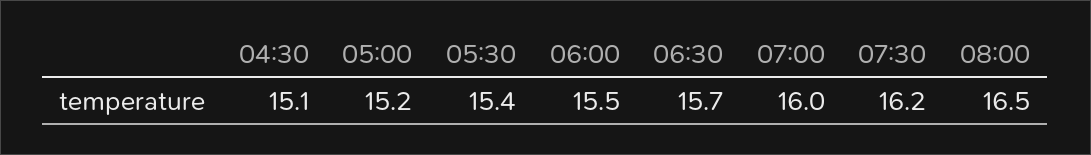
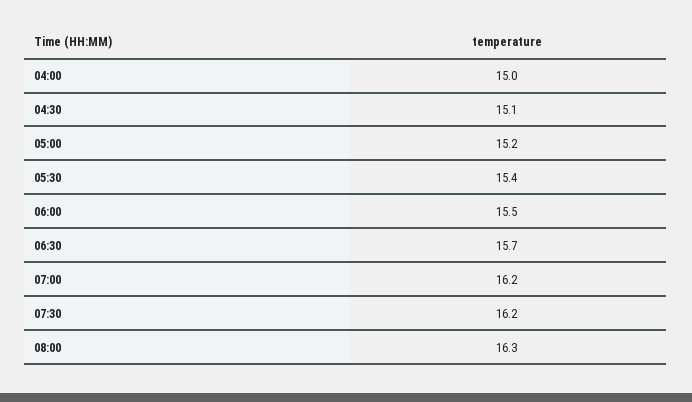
07:00: 16 -> 16.2
08:00: 16.5 -> 16.3
04:00: none -> 15

